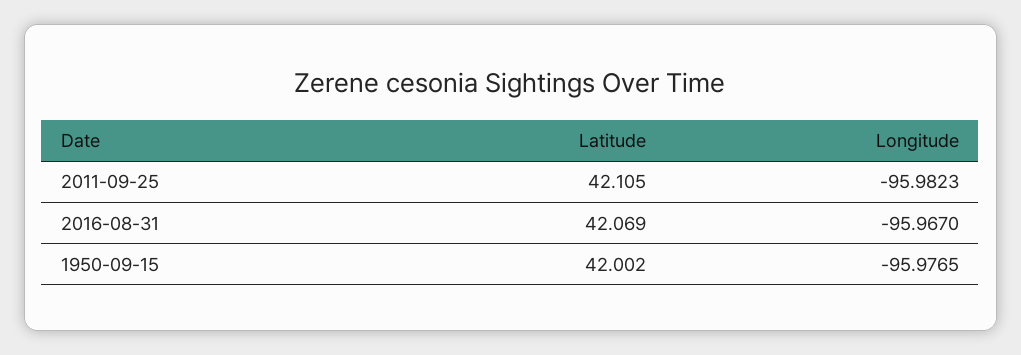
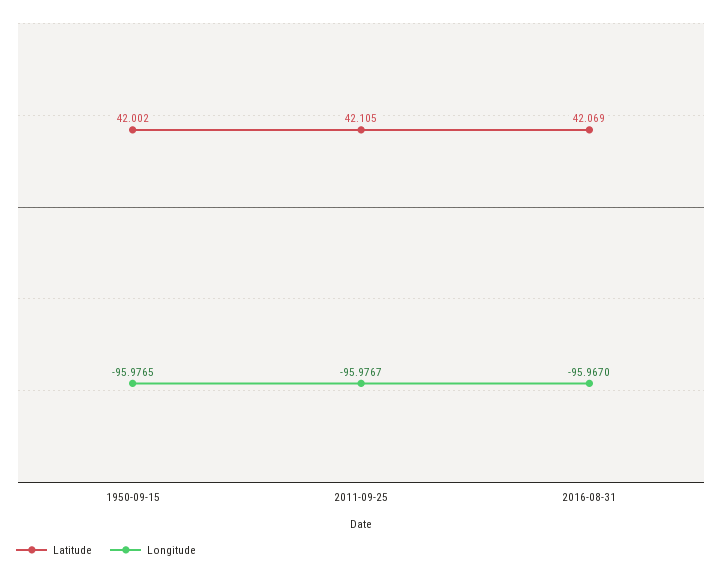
Longitude, 2011-09-25: -95.9823 -> -95.9767

